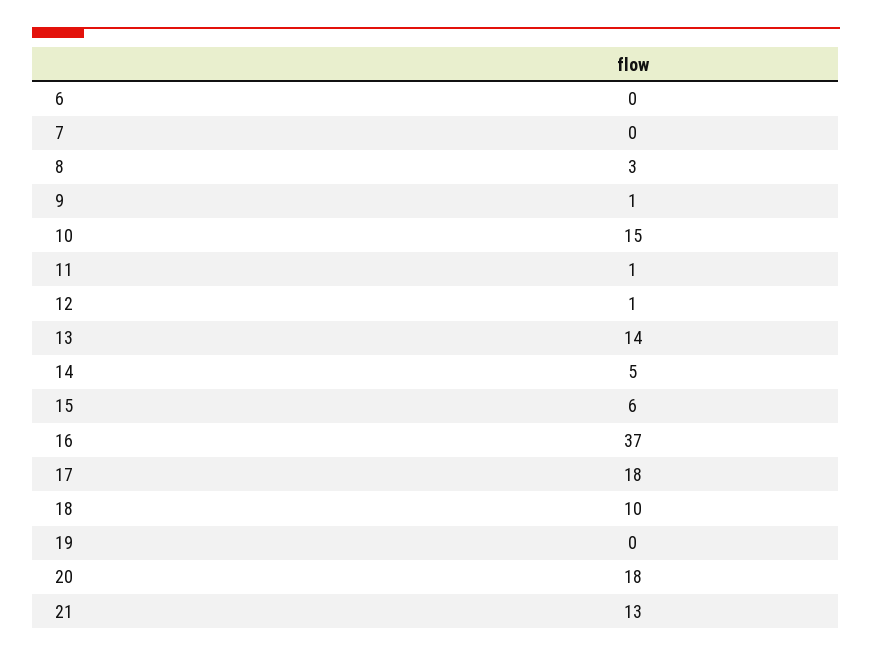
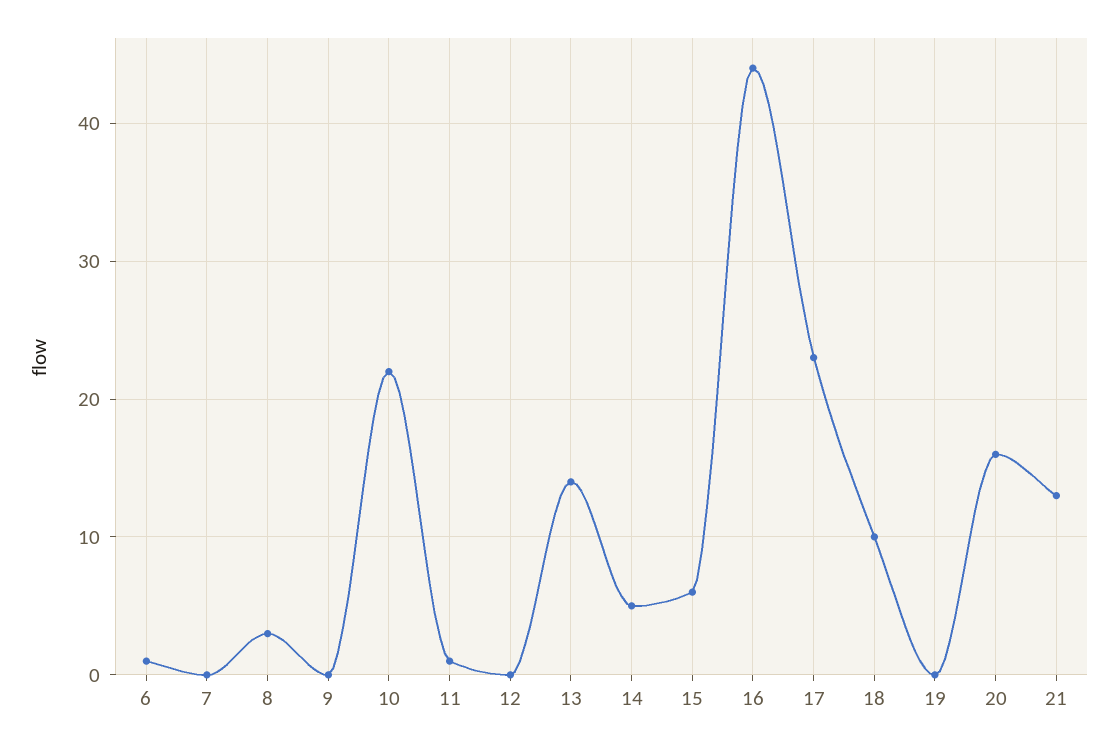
6: 0 -> 1
9: 1 -> 0
10: 15 -> 22
12: 1 -> 0
16: 37 -> 44
17: 18 -> 23
20: 18 -> 16

